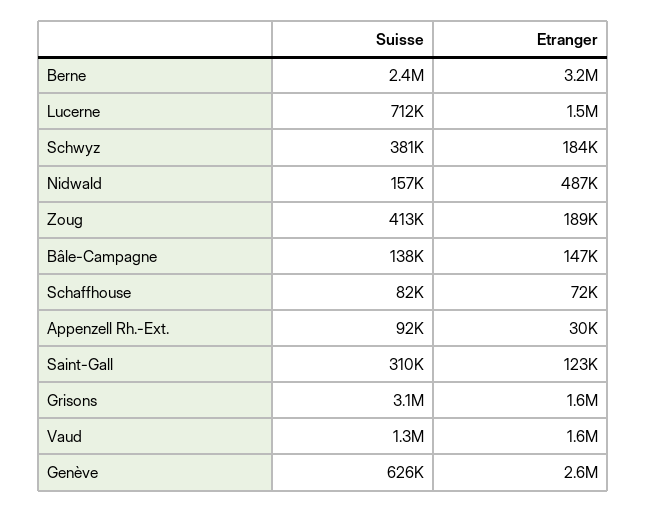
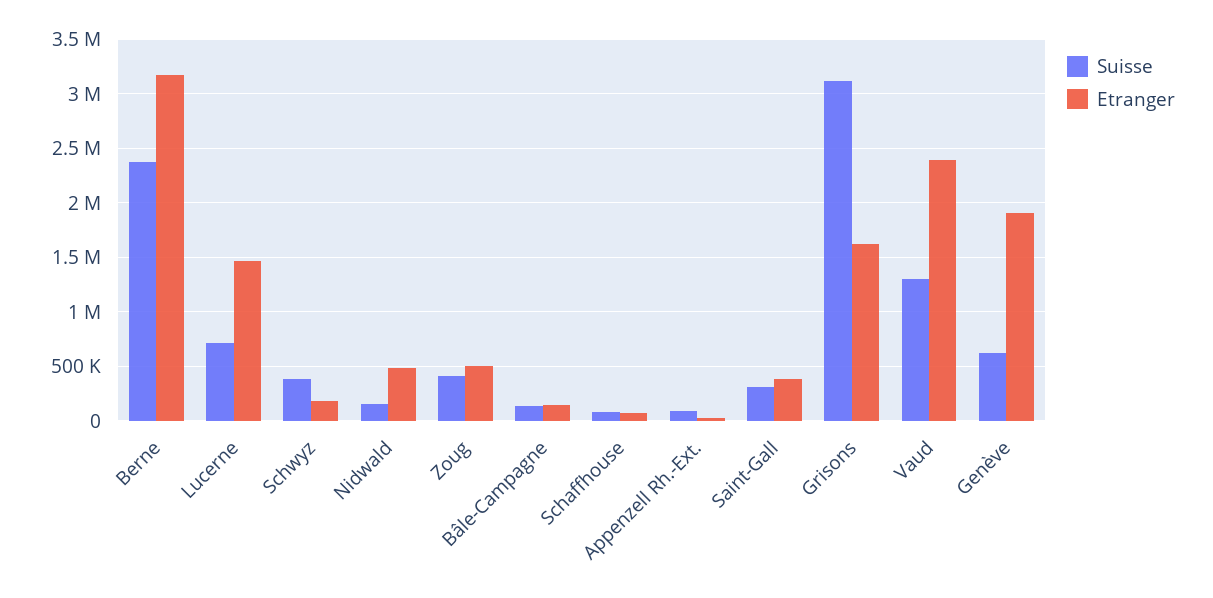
Etranger, Zoug: 189000 -> 500000
Etranger, Saint-Gall: 123000 -> 400000
Etranger, Vaud: 1600000 -> 2400000
Etranger, Genève: 2600000 -> 1900000

